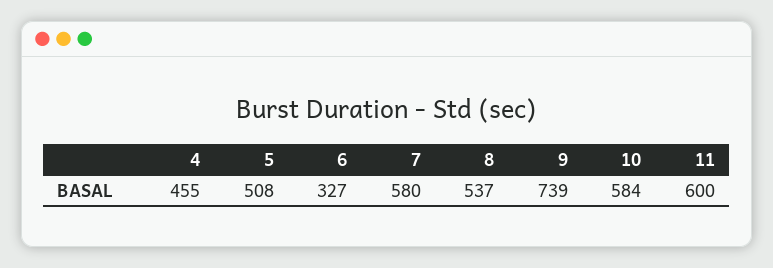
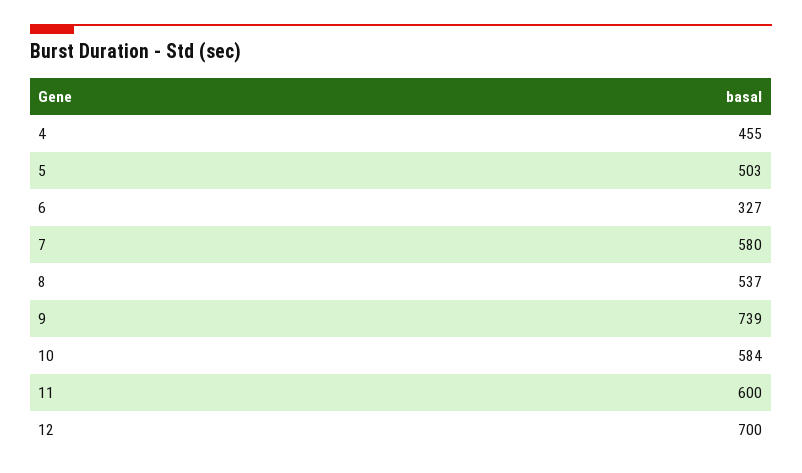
5: 508 -> 503
12: none -> 700

